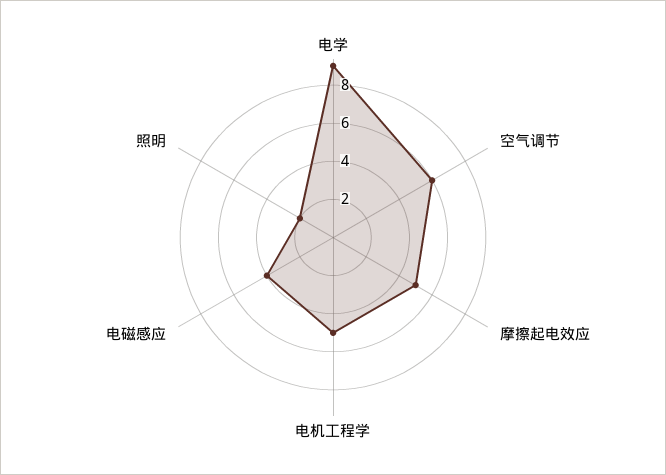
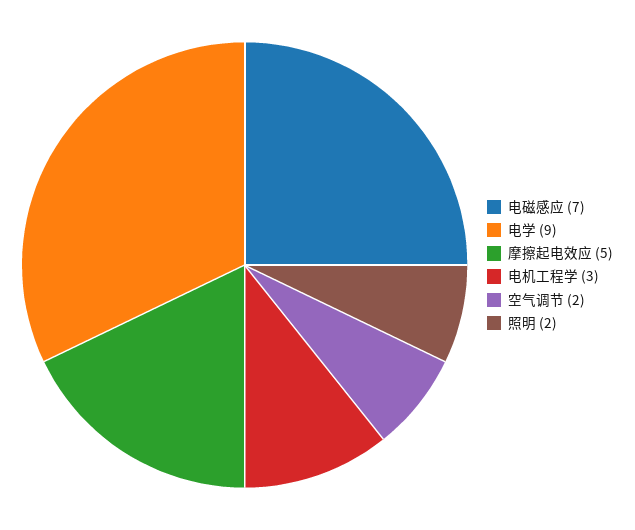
空气调节: 6 -> 2
电机工程学: 5 -> 3
电磁感应: 4 -> 7

